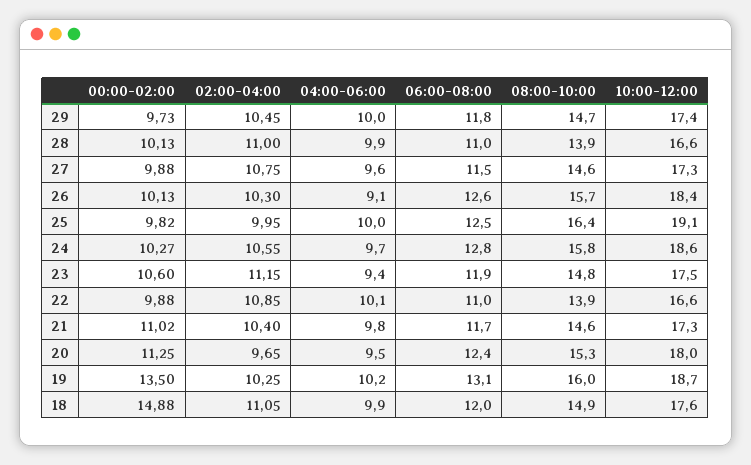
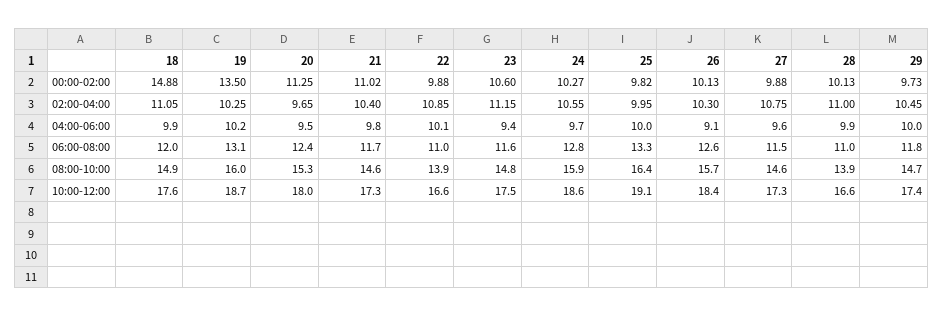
06:00-08:00, 25: 12.5 -> 13.3
08:00-10:00, 24: 15.8 -> 15.9
06:00-08:00, 23: 11.9 -> 11.6

